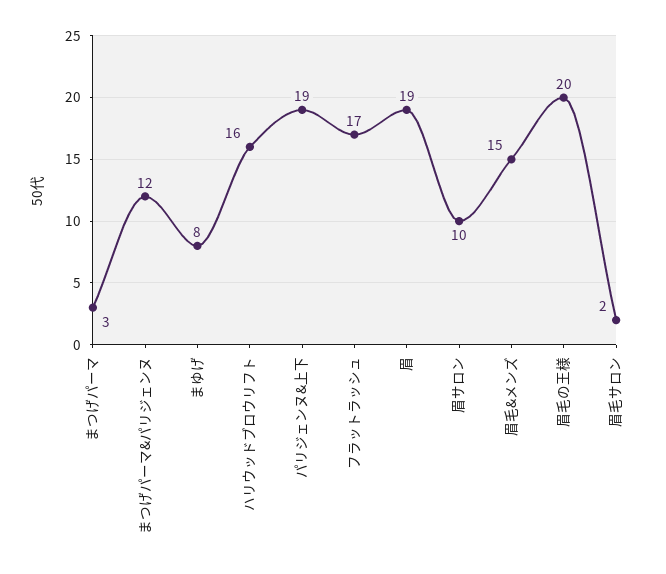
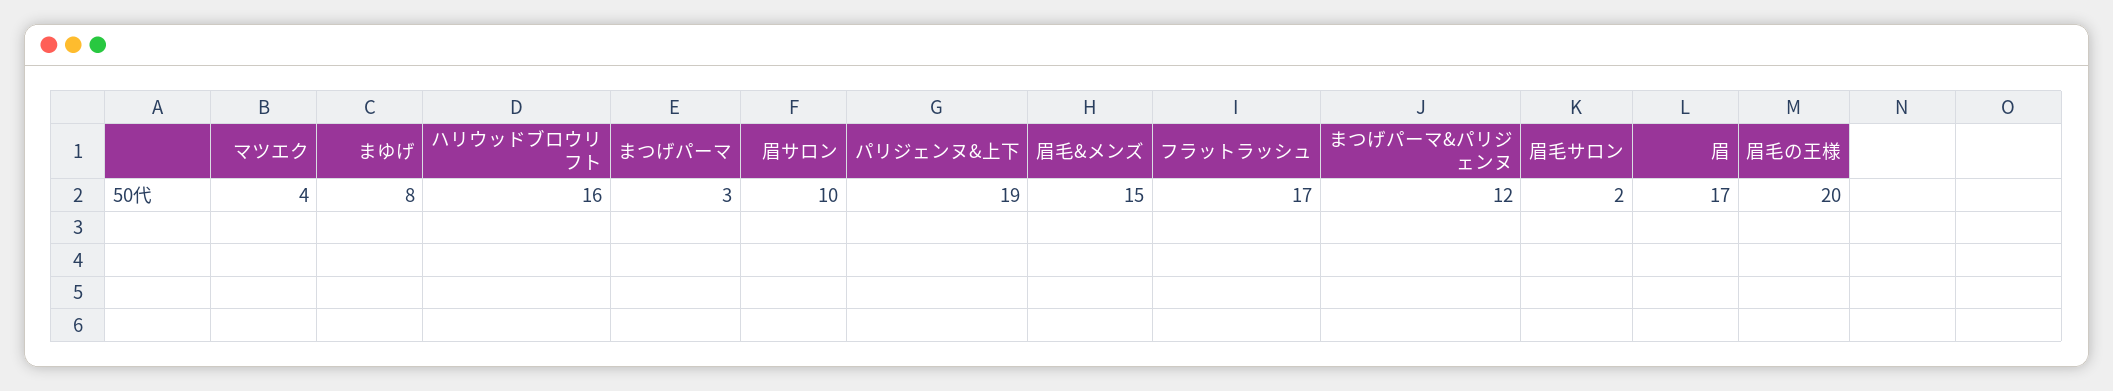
眉: 19 -> 17
マツエク: none -> 4

